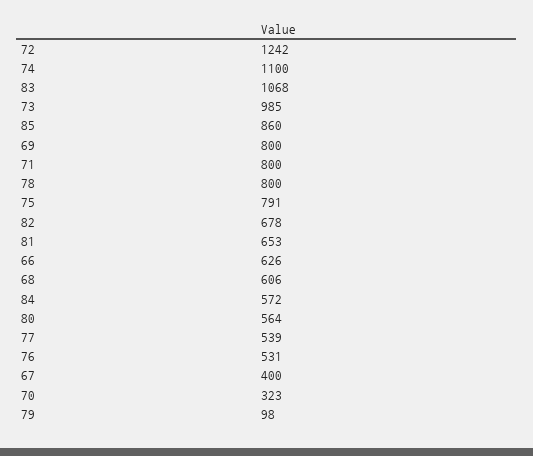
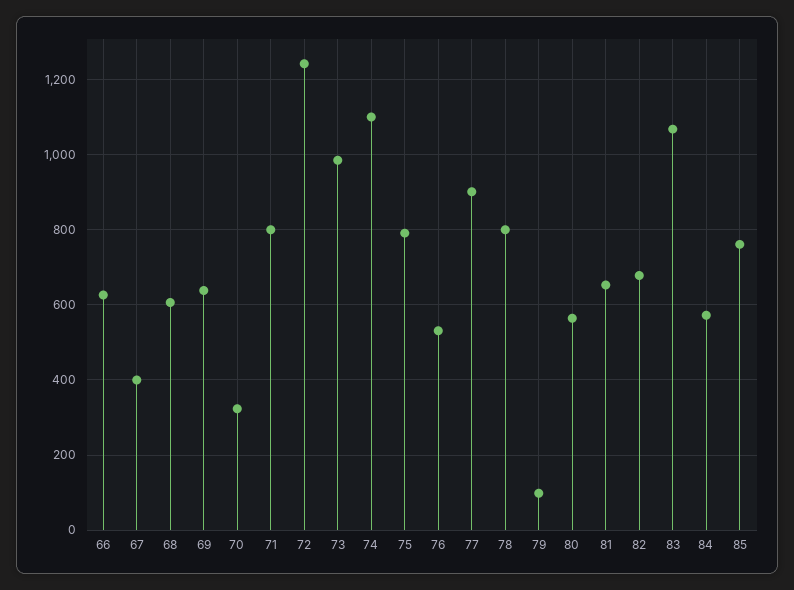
85: 860 -> 760
69: 800 -> 640
77: 539 -> 900

